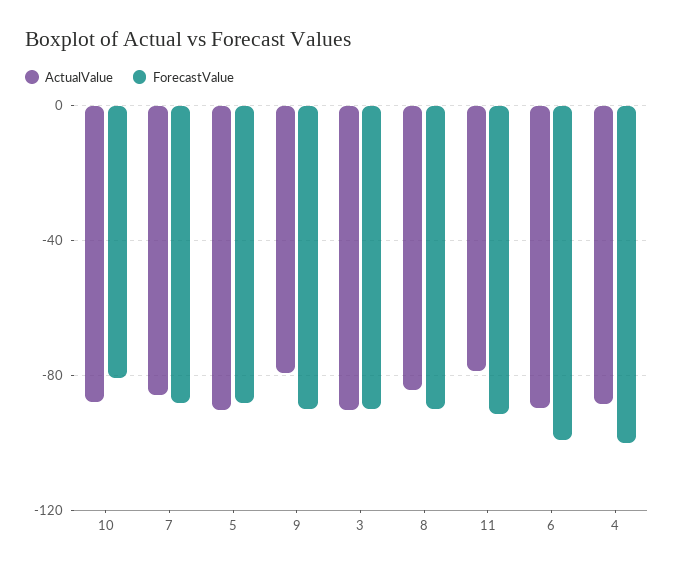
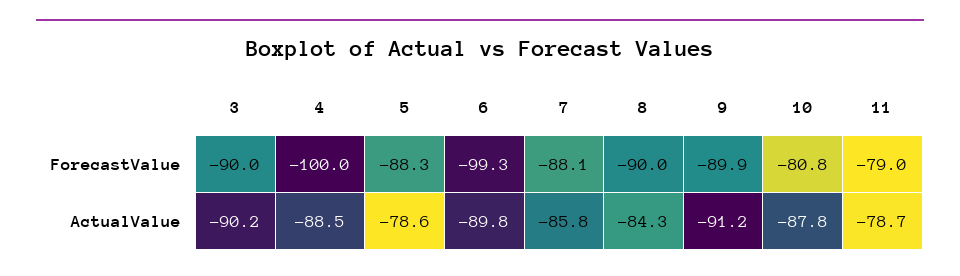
ActualValue, 5: -90 -> -78.6
ActualValue, 9: -80 -> -91.2
ForecastValue, 11: -90 -> -79

